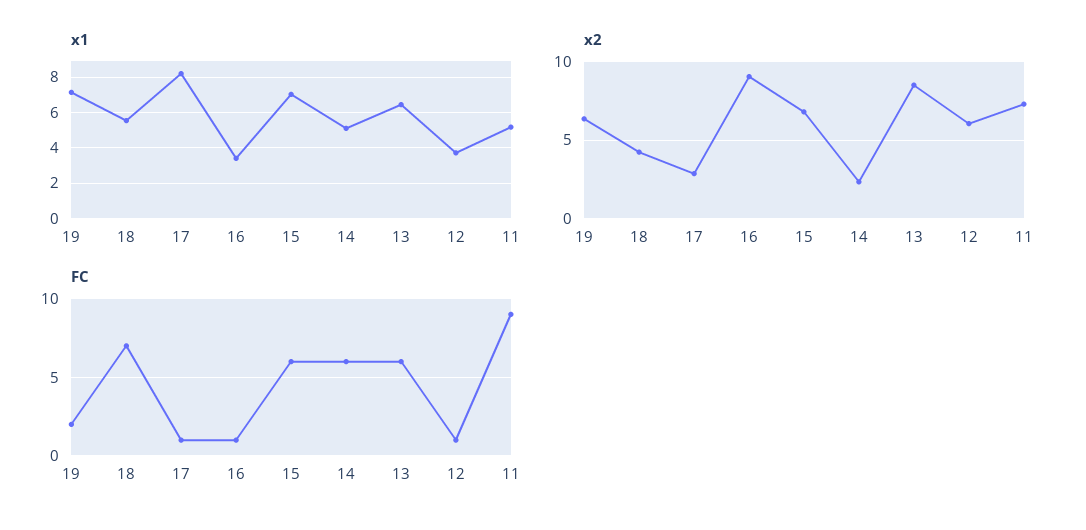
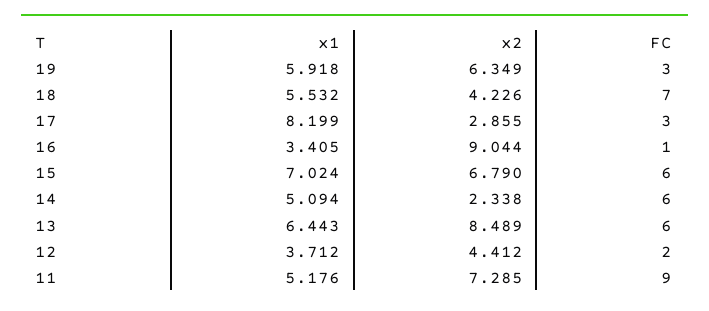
x1, 19: 7 -> 5.918
x2, 12: 6 -> 4.412
FC, 19: 2 -> 3
FC, 17: 1 -> 3
FC, 12: 1 -> 2

